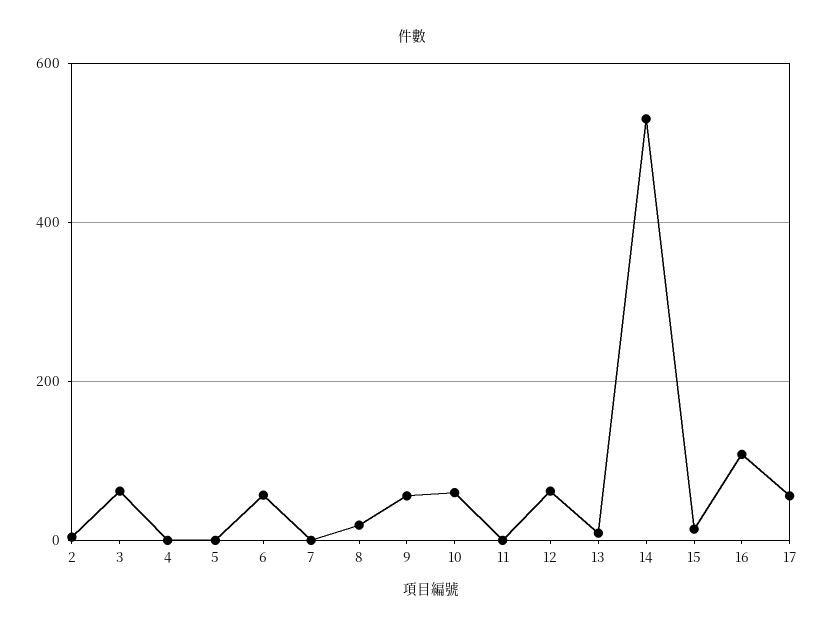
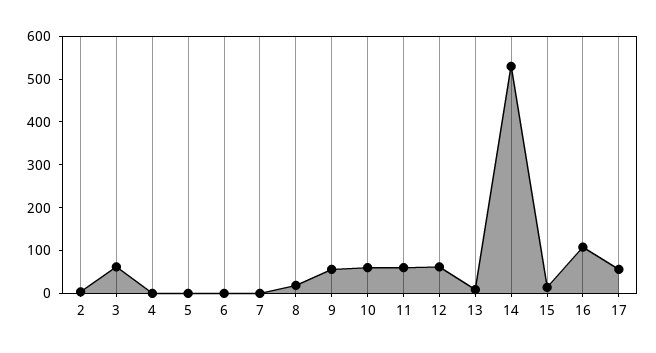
6: 60 -> 0
11: 0 -> 60

